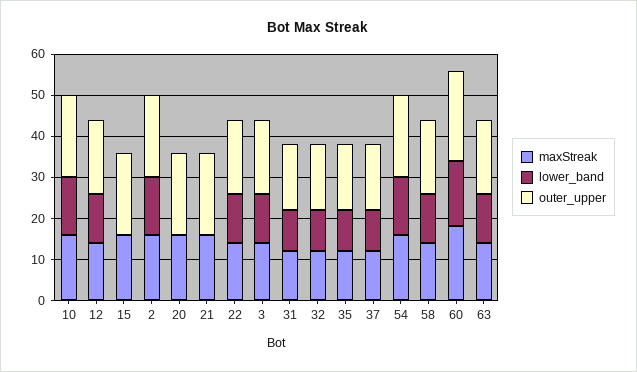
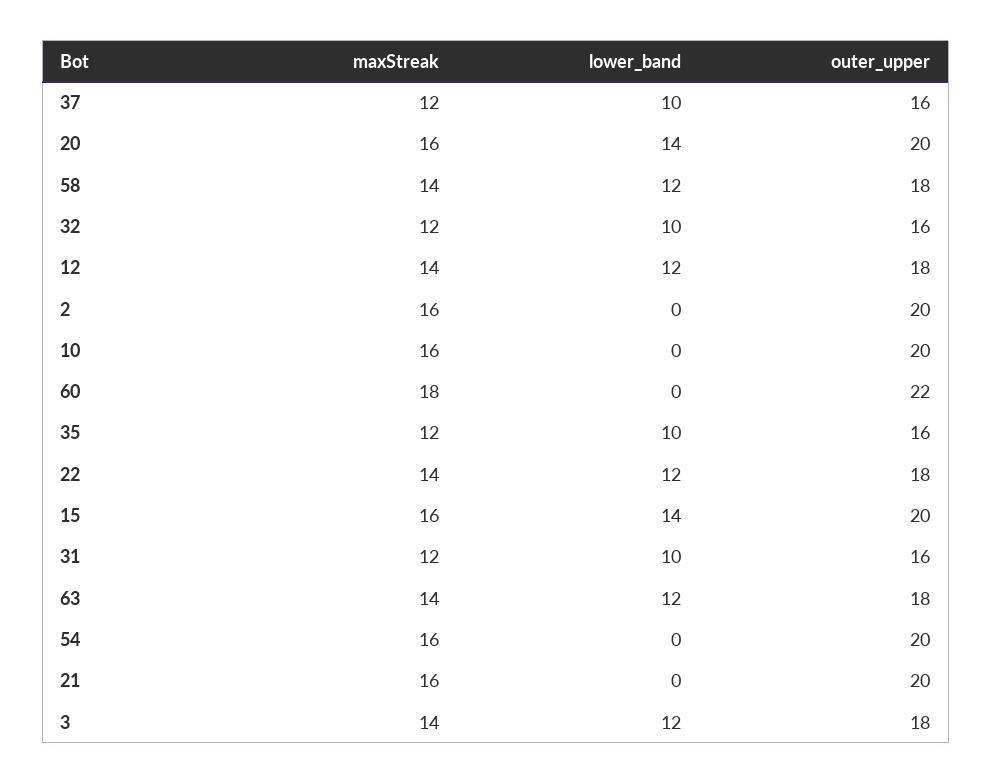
lower_band, 10: 15 -> 0
lower_band, 15: 0 -> 14
lower_band, 2: 15 -> 0
lower_band, 20: 0 -> 14
lower_band, 54: 15 -> 0
lower_band, 60: 15 -> 0

